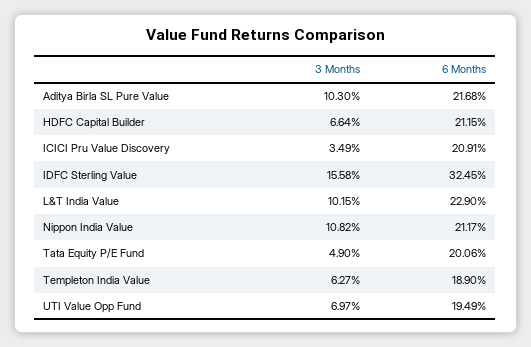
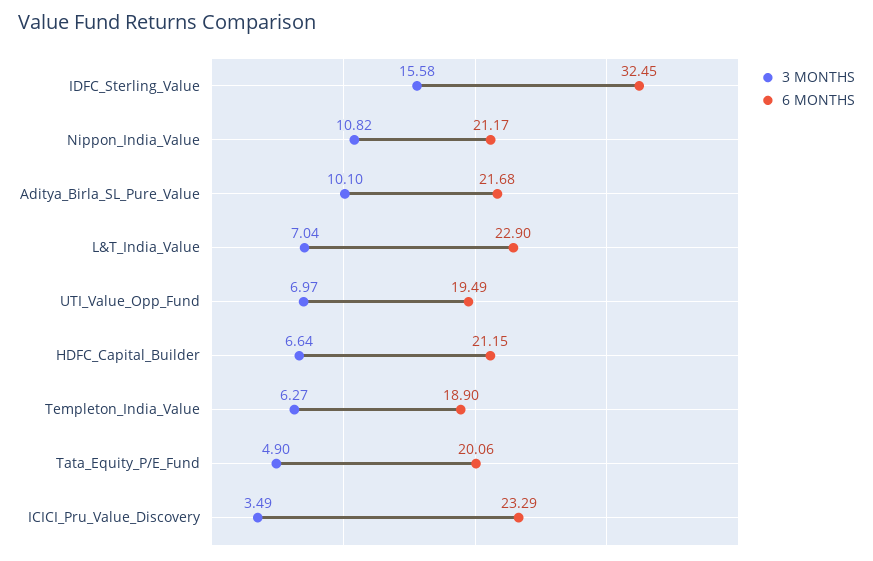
3 Months, Aditya Birla SL Pure Value: 10.3 -> 10.1
6 Months, ICICI Pru Value Discovery: 20.91 -> 23.29
3 Months, L&T India Value: 10.15 -> 7.04

